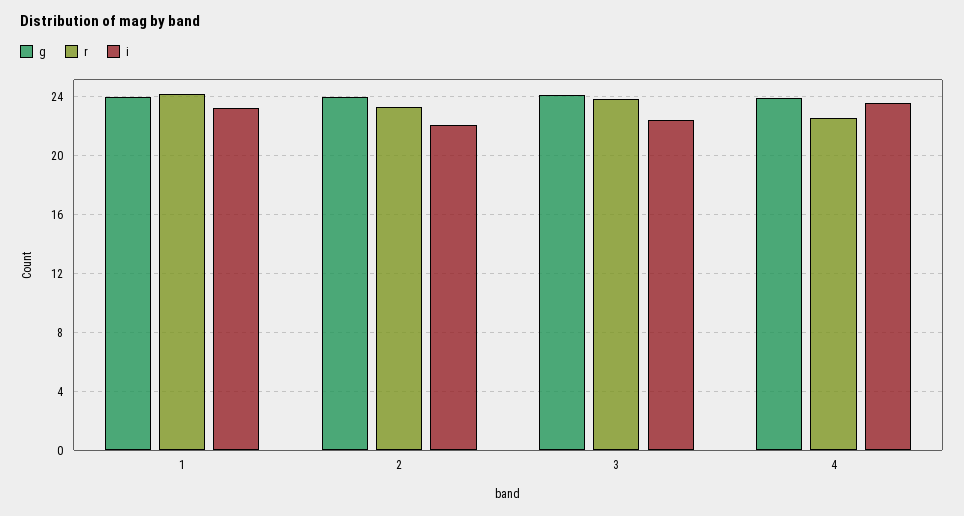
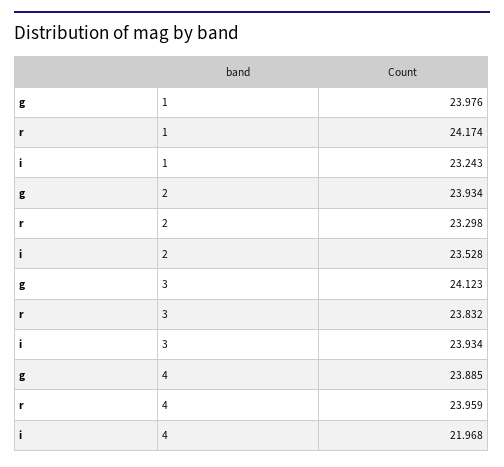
i, 2: 22 -> 23.528
i, 3: 22.5 -> 23.934
r, 4: 22.5 -> 23.959
i, 4: 23.5 -> 21.968

